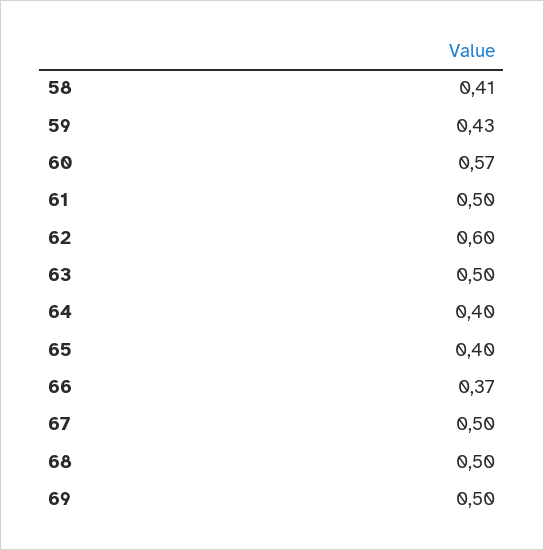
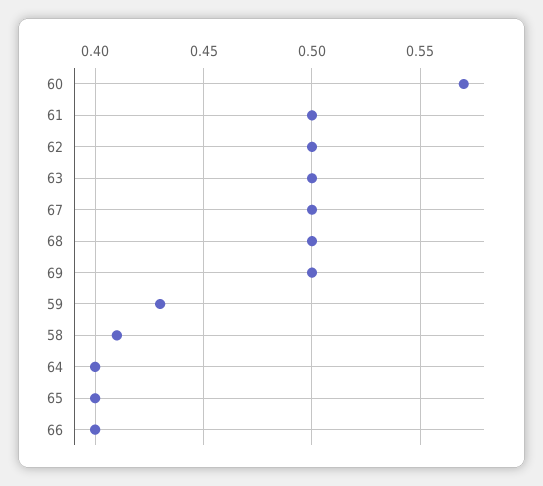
62: 0.6 -> 0.5
66: 0.37 -> 0.4

